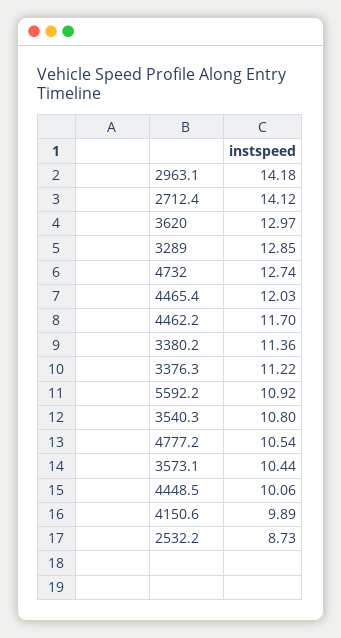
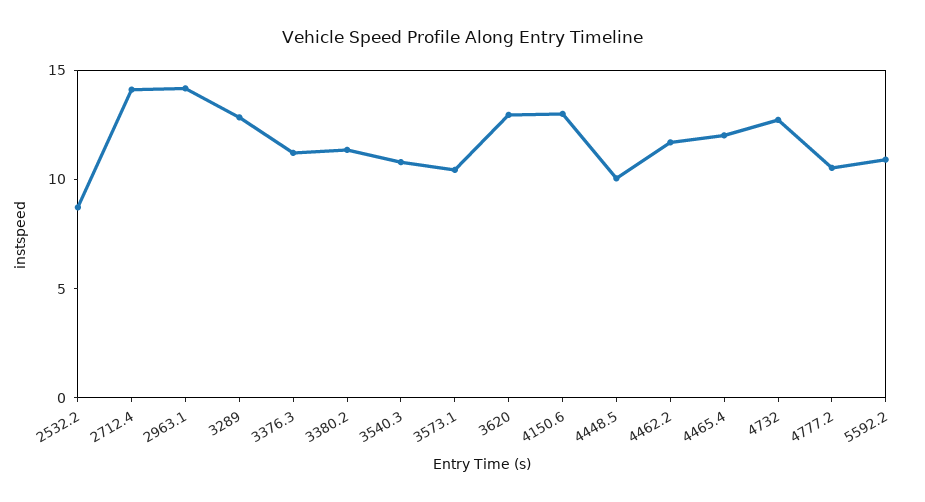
4150.6: 9.89 -> 13

